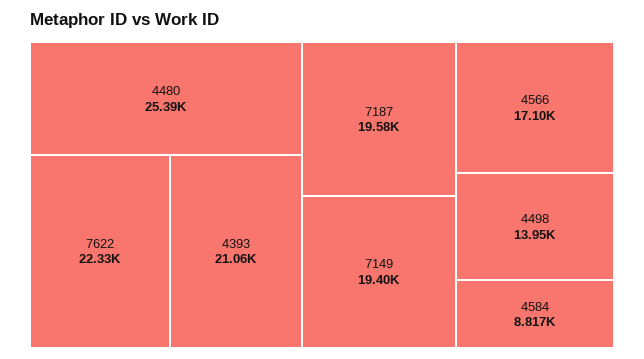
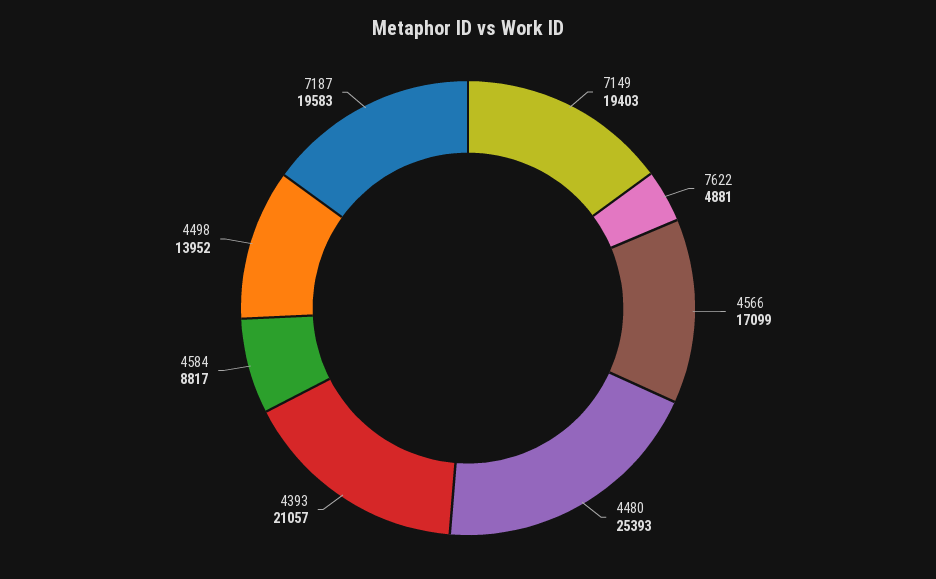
7622: 22330 -> 4881

